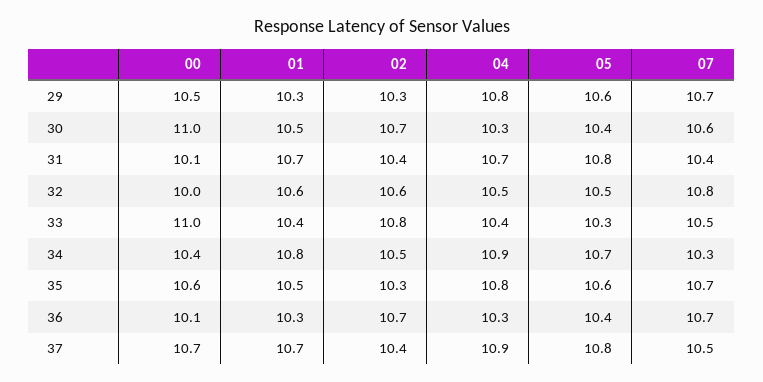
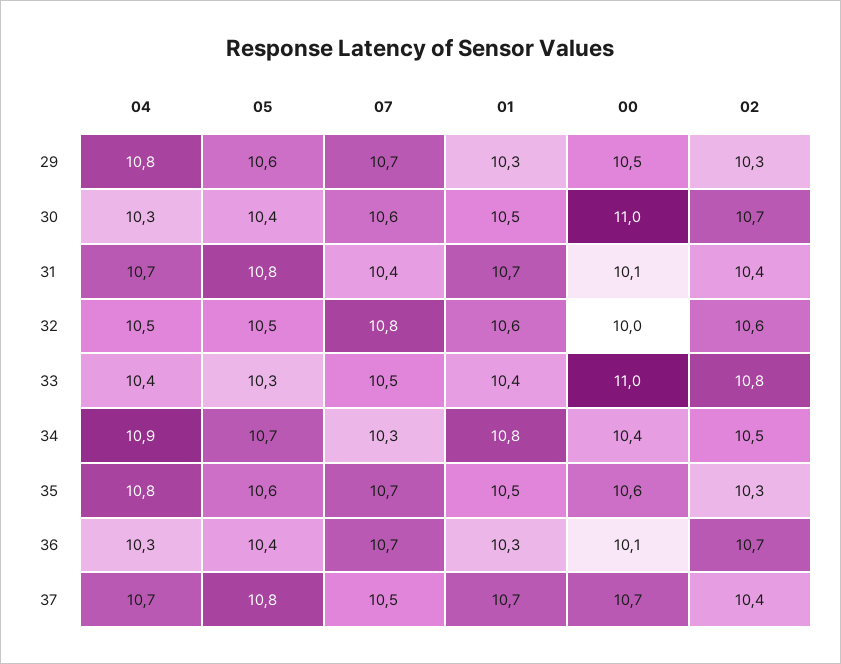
04, 37: 10.9 -> 10.7

